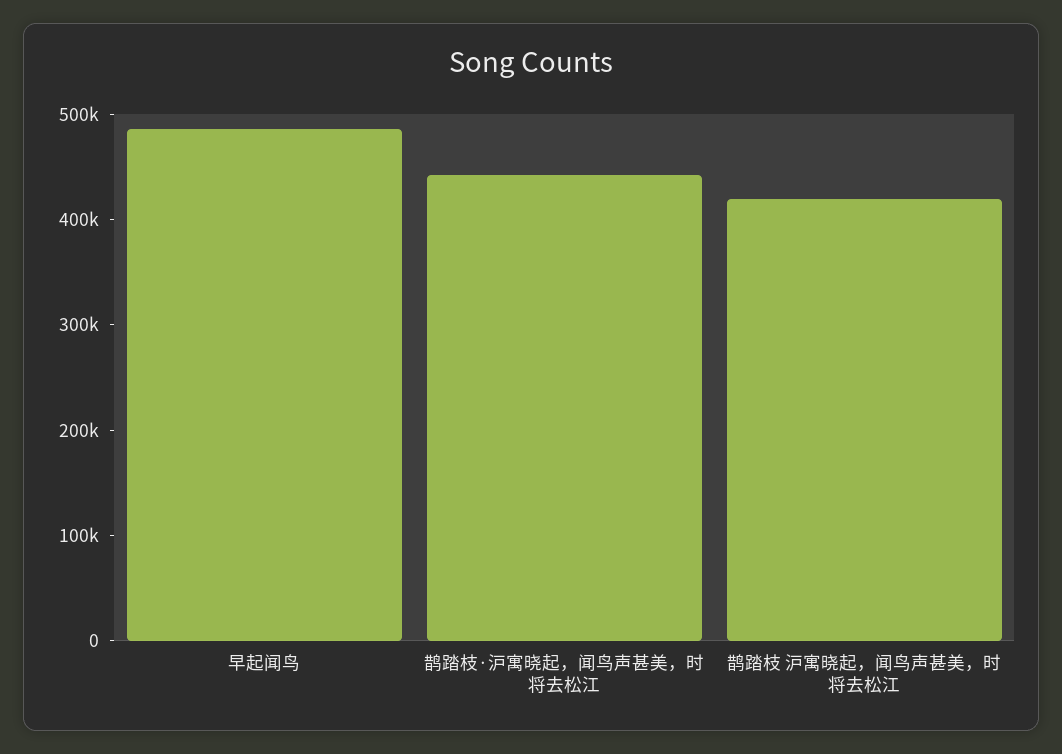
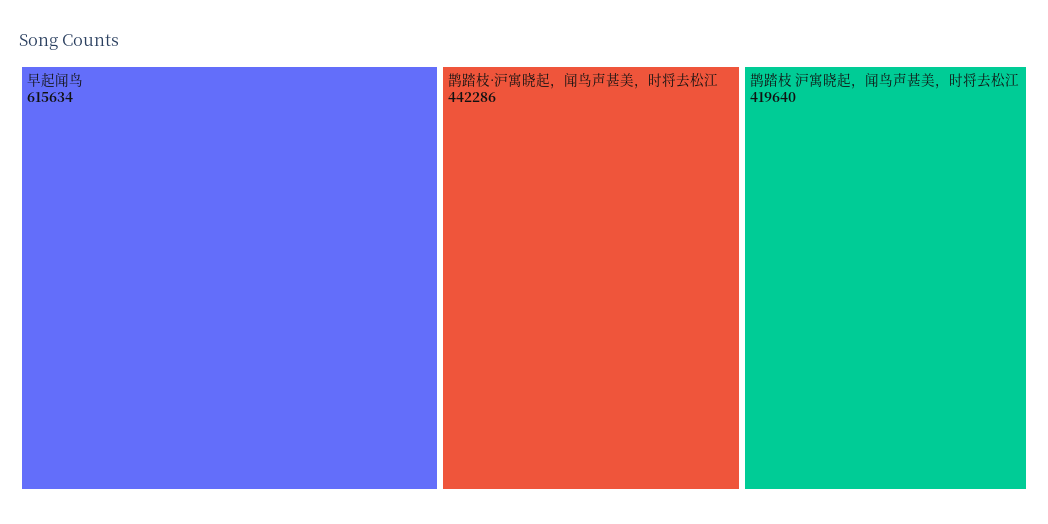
早起闻鸟: 480000 -> 615634

